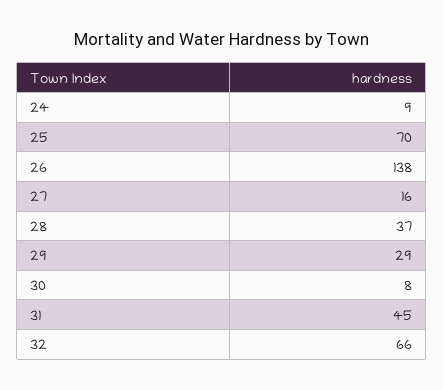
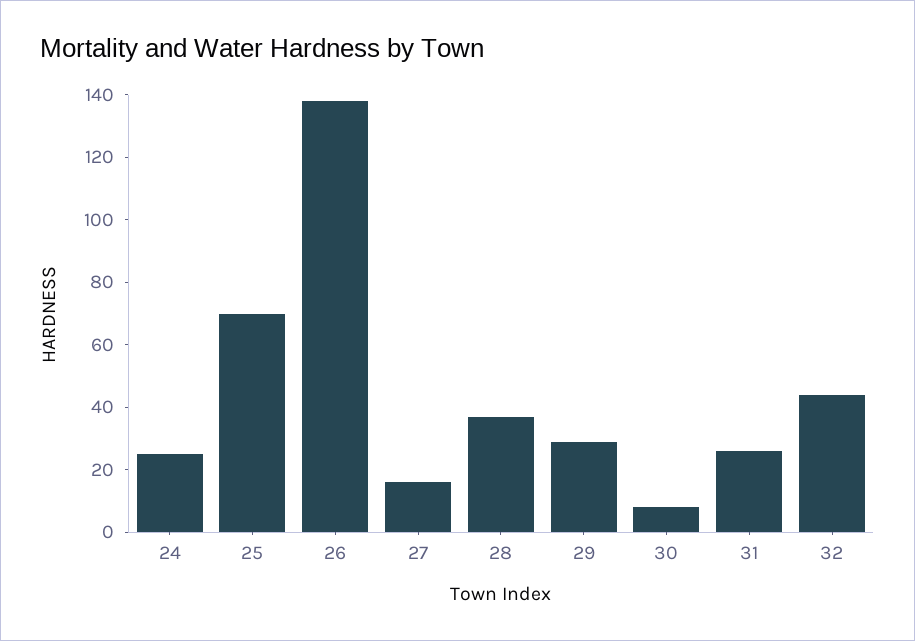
24: 9 -> 25
31: 45 -> 25
32: 66 -> 45

